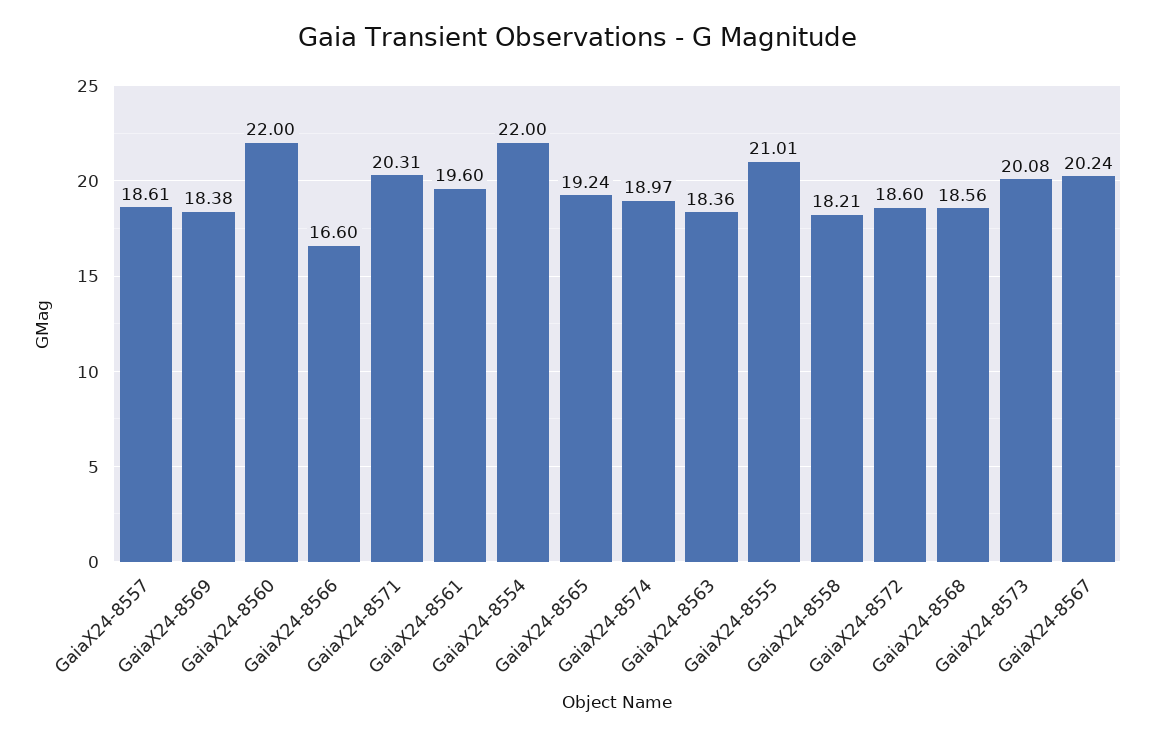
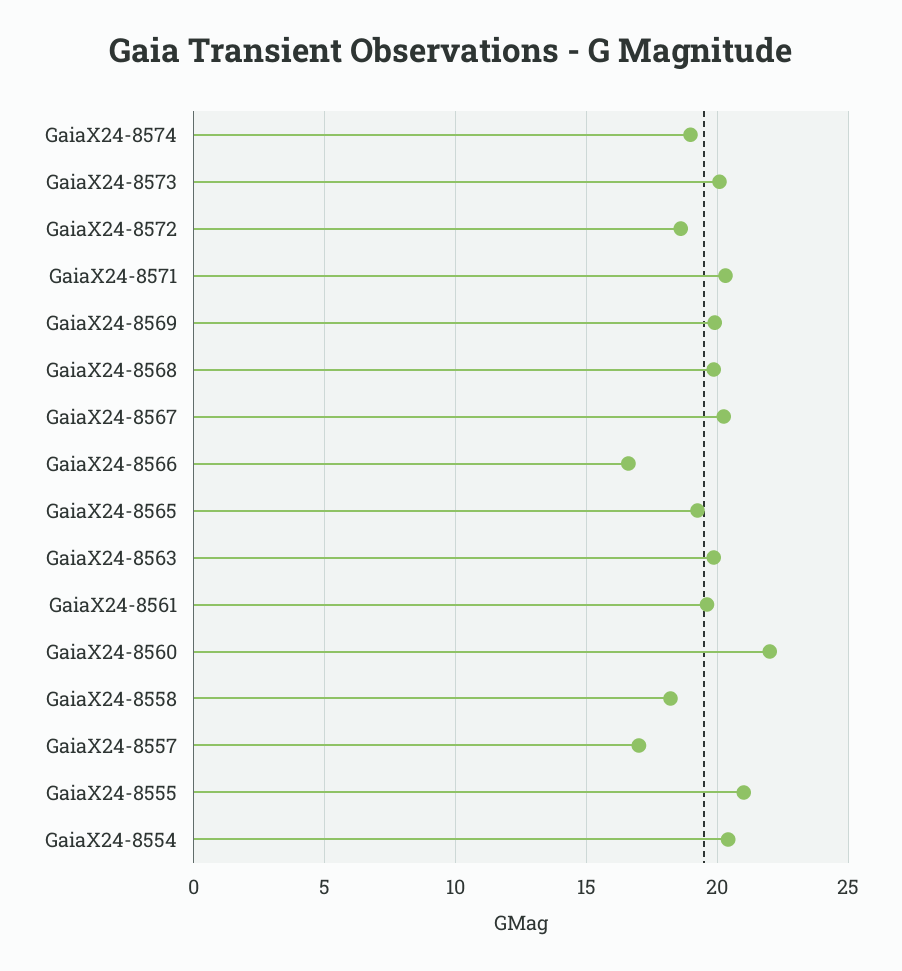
GaiaX24-8557: 18.61 -> 17
GaiaX24-8569: 18.38 -> 20
GaiaX24-8554: 22 -> 20.5
GaiaX24-8563: 18.36 -> 20
GaiaX24-8568: 18.56 -> 20

